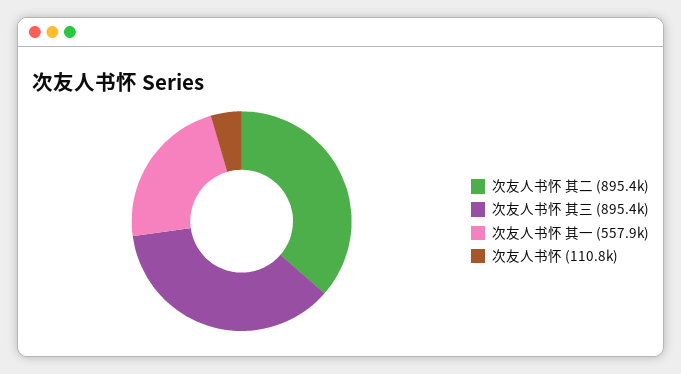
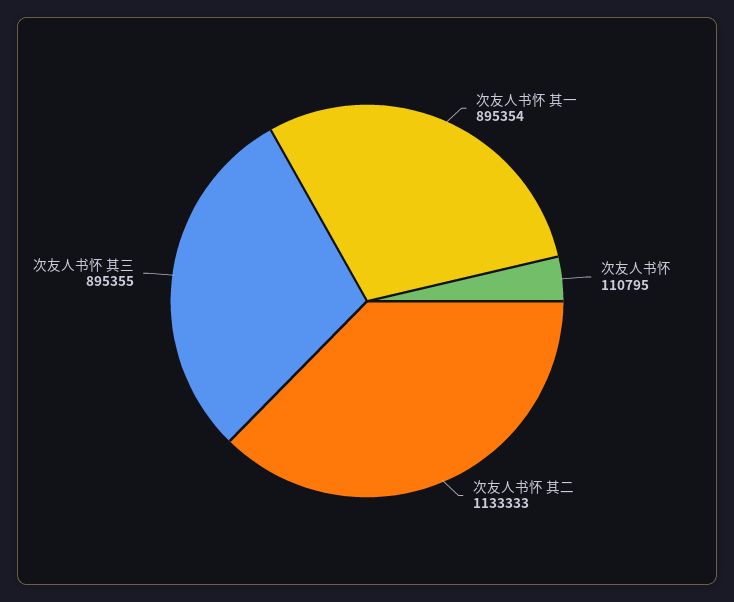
次友人书怀 其二: 895400 -> 1133333
次友人书怀 其一: 557900 -> 895354

